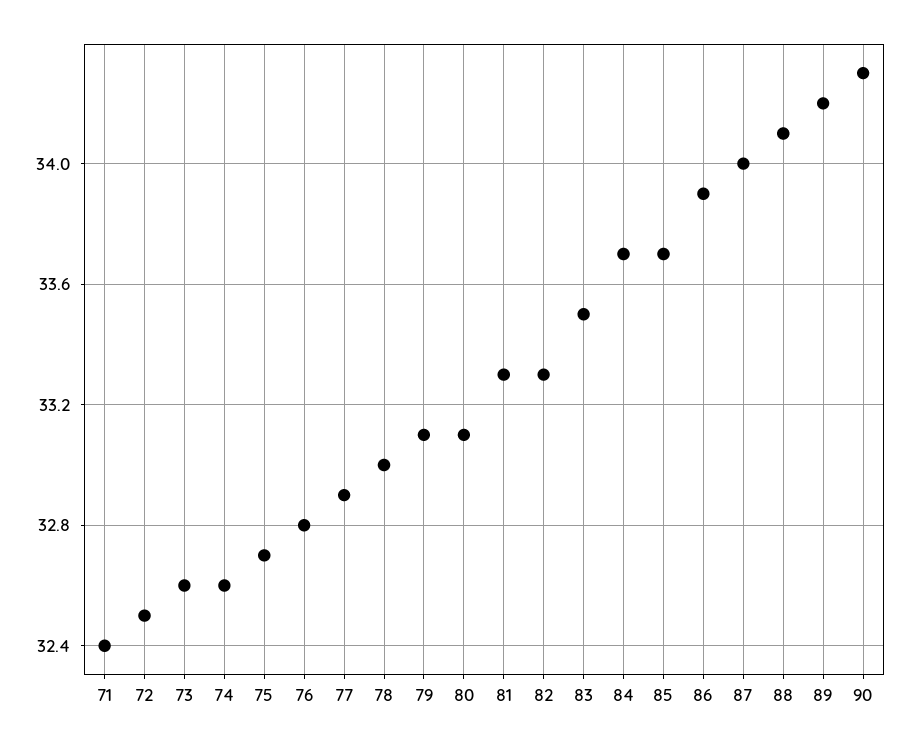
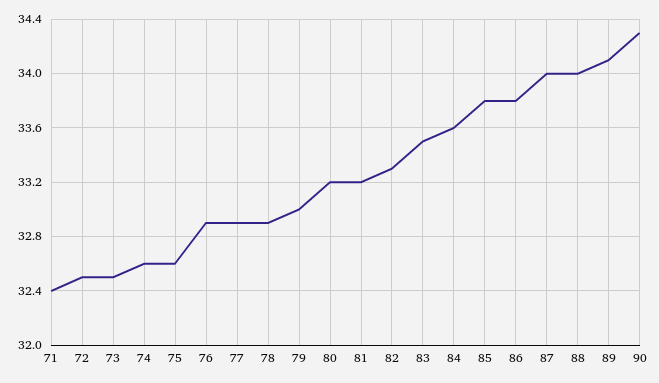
73: 32.6 -> 32.5
75: 32.7 -> 32.6
76: 32.8 -> 32.9
78: 33 -> 32.9
79: 33.1 -> 33
80: 33.1 -> 33.2
81: 33.3 -> 33.2
84: 33.7 -> 33.6
85: 33.7 -> 33.8
86: 33.9 -> 33.8
88: 34.1 -> 34
89: 34.2 -> 34.1

